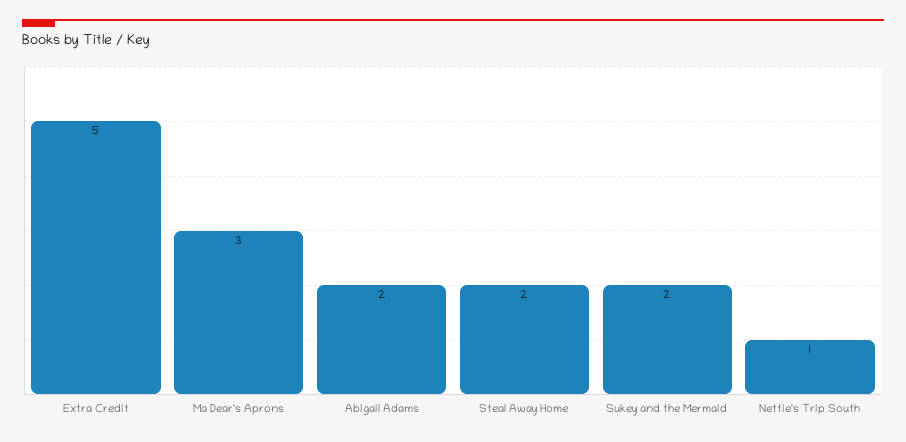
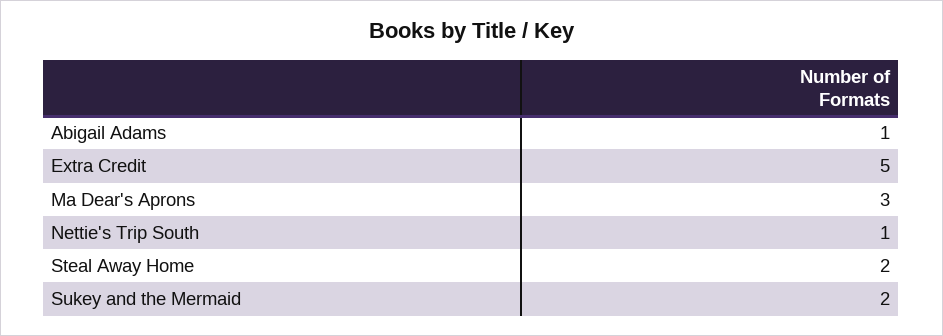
Abigail Adams: 2 -> 1

